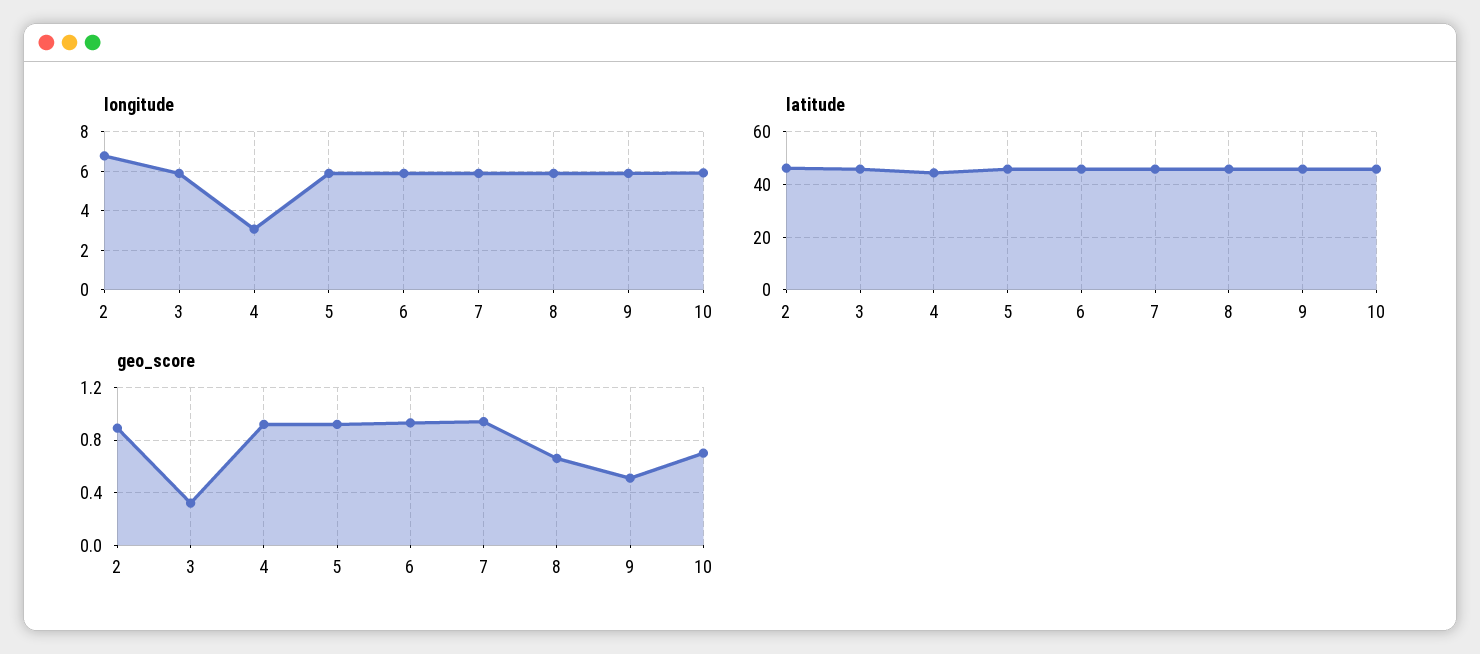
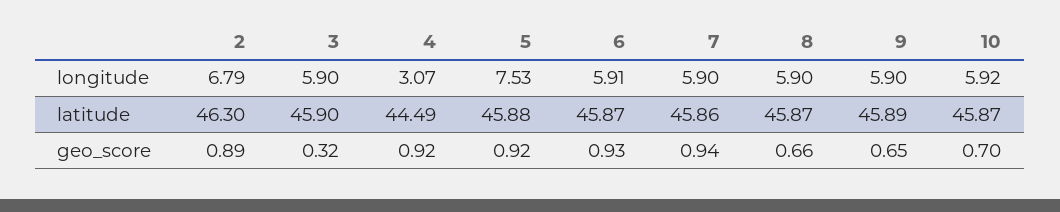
longitude, 5: 6 -> 7.53
geo_score, 9: 0.5 -> 0.65

